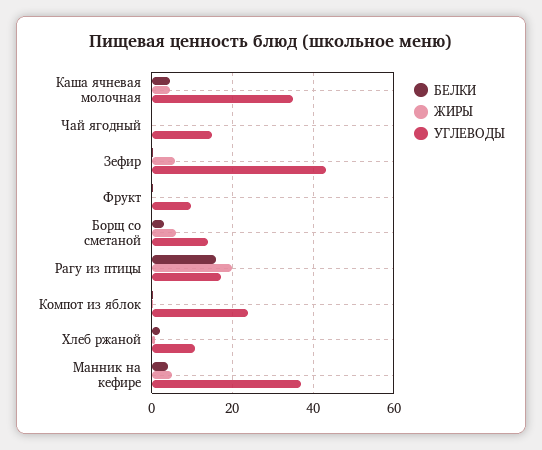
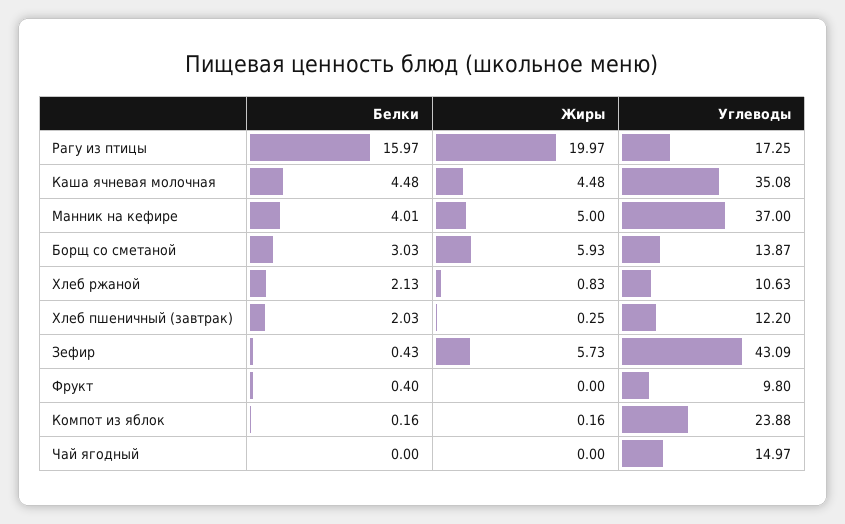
БЕЛКИ, Хлеб пшеничный (завтрак): none -> 2.03
ЖИРЫ, Хлеб пшеничный (завтрак): none -> 0.25
УГЛЕВОДЫ, Хлеб пшеничный (завтрак): none -> 12.2

